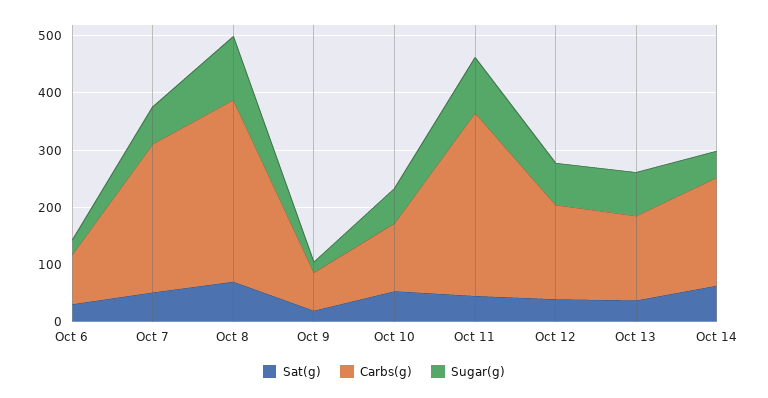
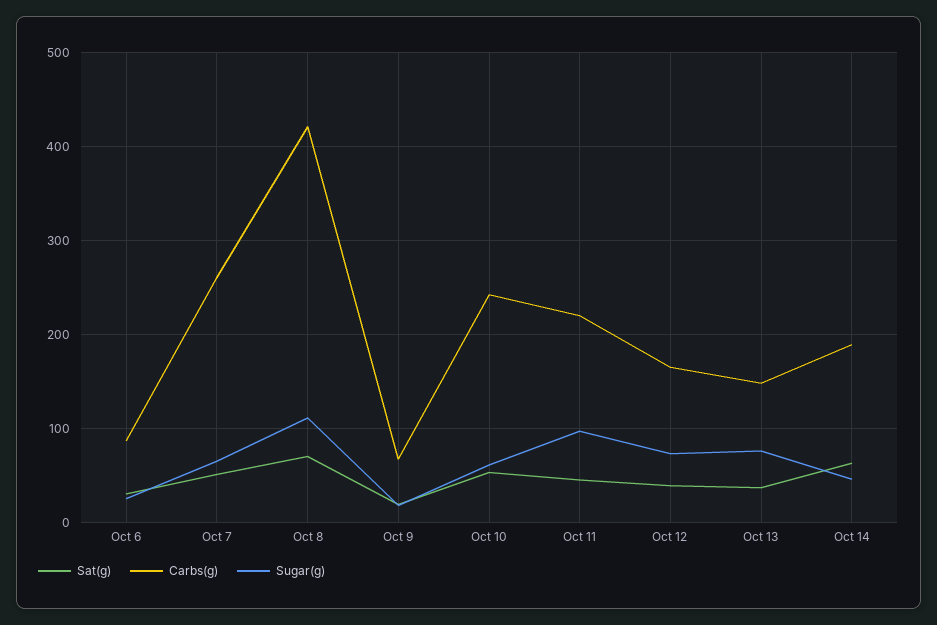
Carbs(g), Oct 8: 320 -> 420
Carbs(g), Oct 10: 120 -> 240
Carbs(g), Oct 11: 320 -> 220

